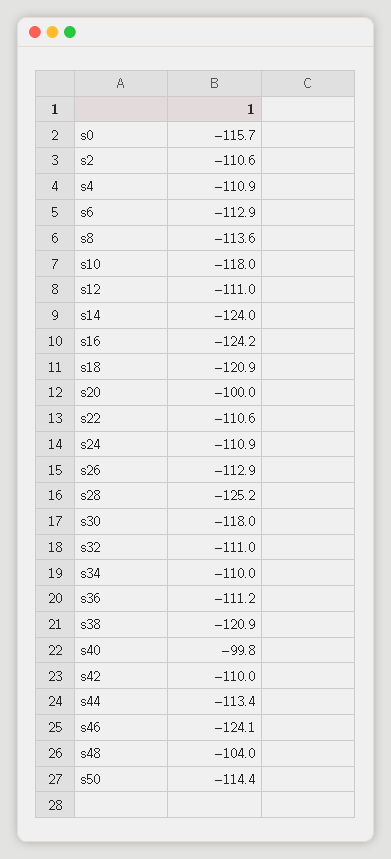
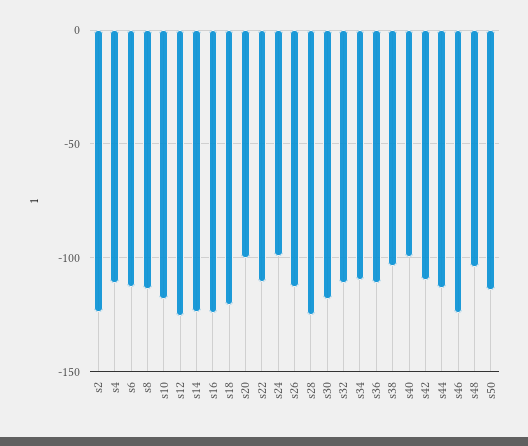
s0: -115.7 -> none
s2: -110.6 -> -125
s12: -111 -> -125
s24: -110.9 -> -100
s38: -120.9 -> -105

